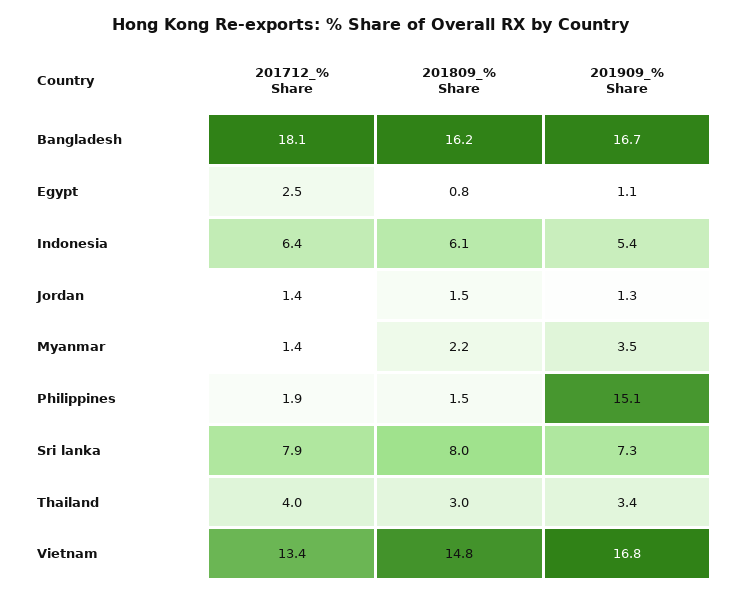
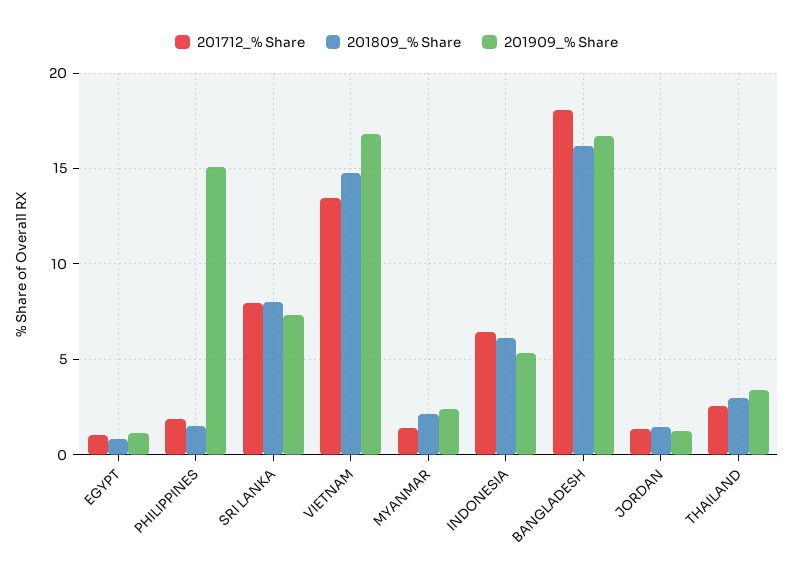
201712_% Share, Egypt: 2.5 -> 1
201909_% Share, Myanmar: 3.5 -> 2.5
201712_% Share, Thailand: 4 -> 2.5

